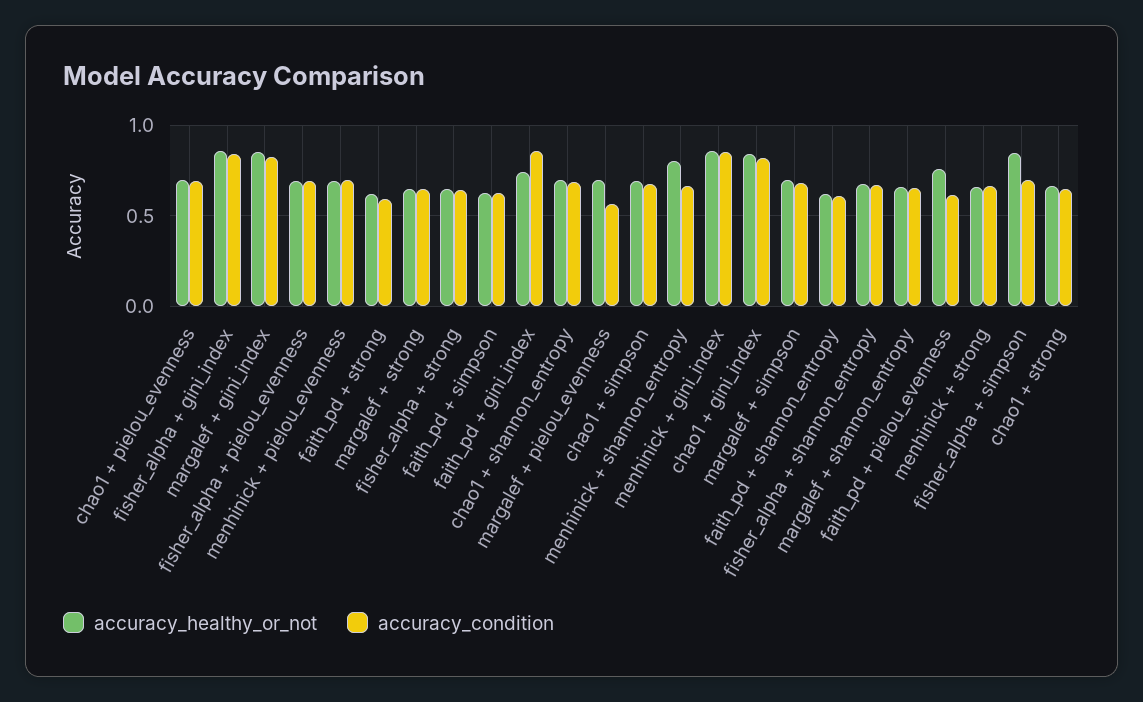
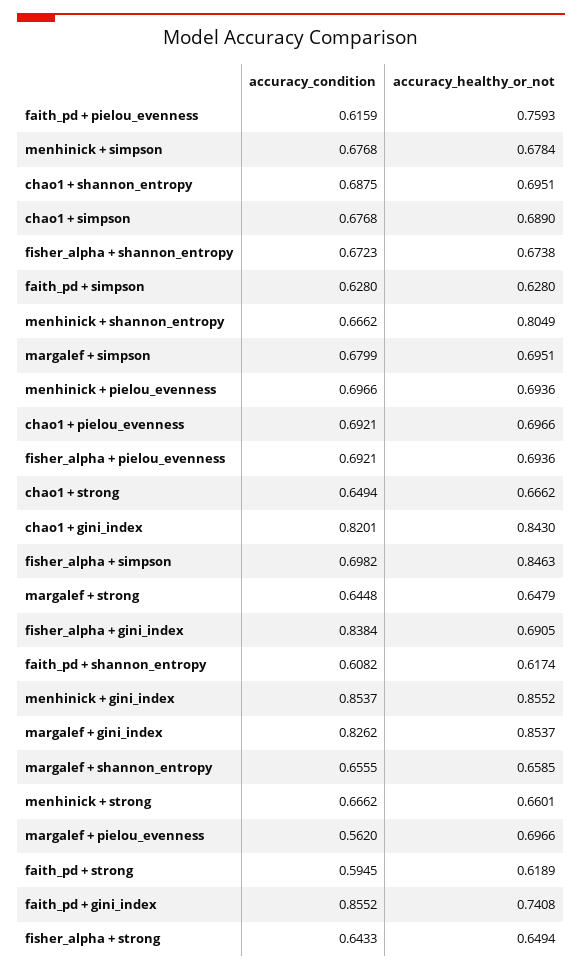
accuracy_healthy_or_not, fisher_alpha + gini_index: 0.85 -> 0.6905
accuracy_condition, menhinick + simpson: none -> 0.6768
accuracy_healthy_or_not, menhinick + simpson: none -> 0.6784

